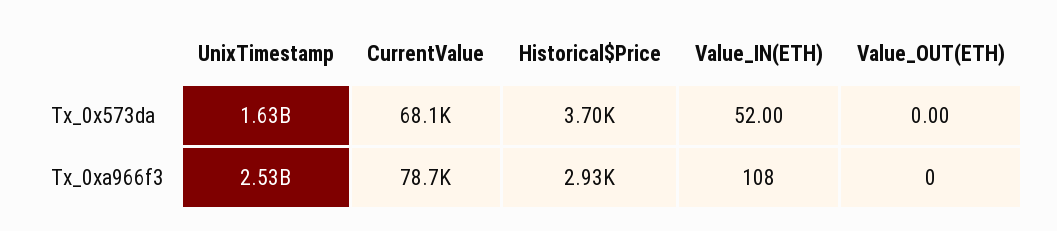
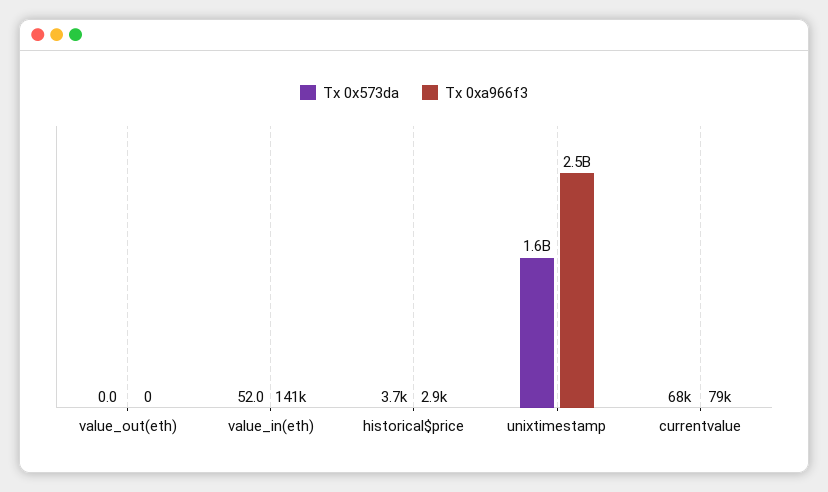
Tx_0xa966f3, Value_IN(ETH): 108 -> 141000

